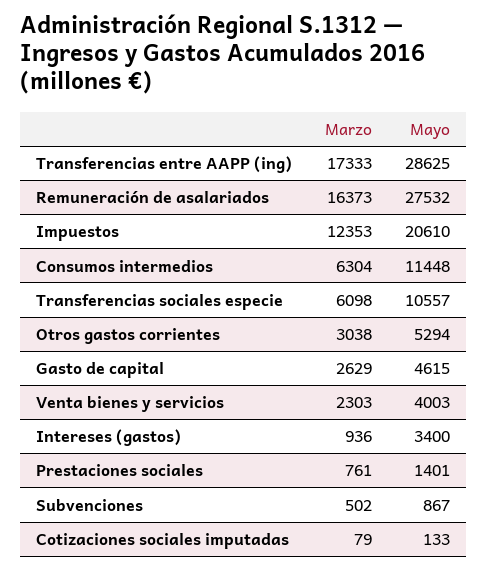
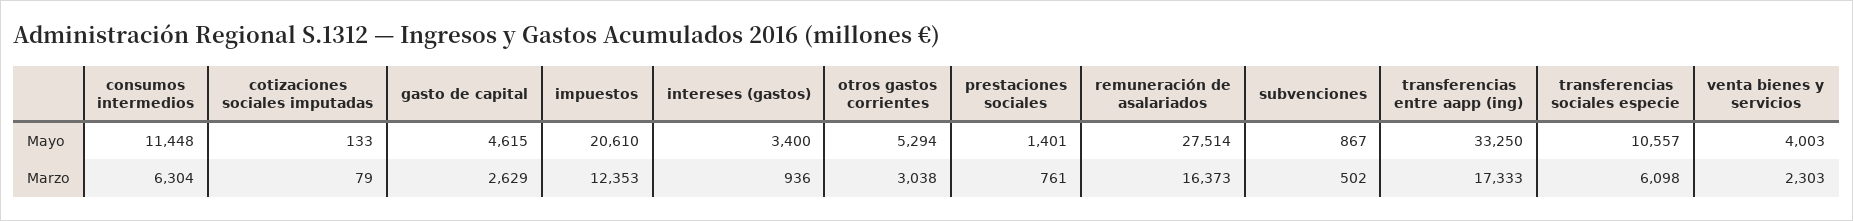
Mayo, Transferencias entre AAPP (ing): 28625 -> 33250
Mayo, Remuneración de asalariados: 27532 -> 27514

